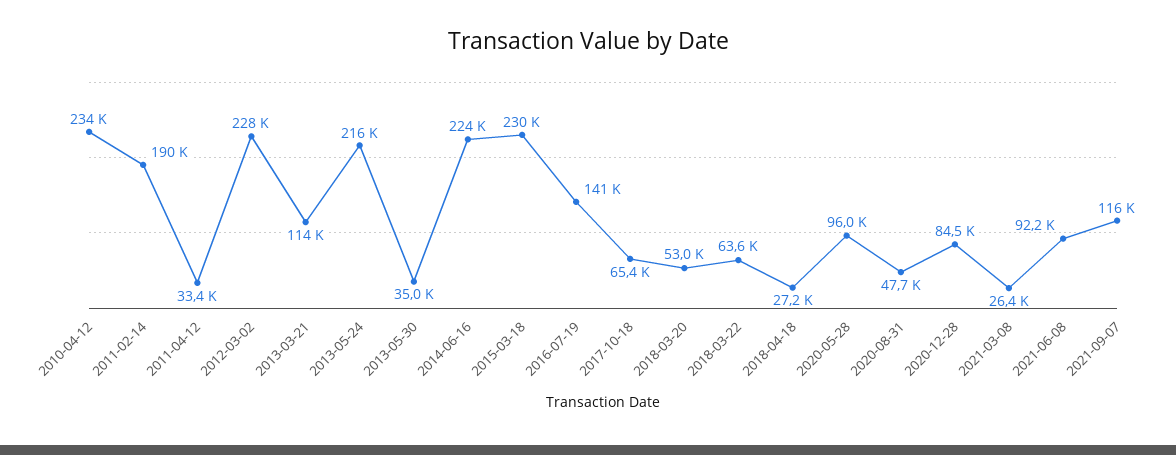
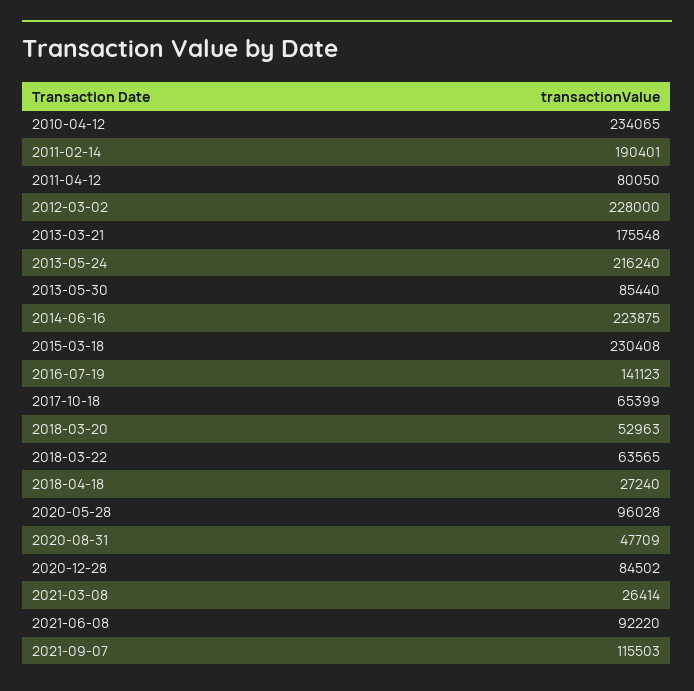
2011-04-12: 33400 -> 80050
2013-03-21: 114000 -> 175548
2013-05-30: 35000 -> 85440

